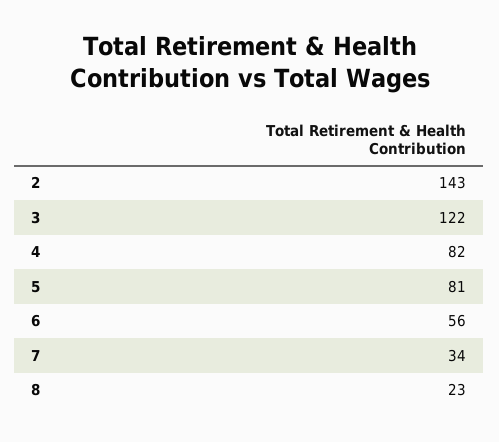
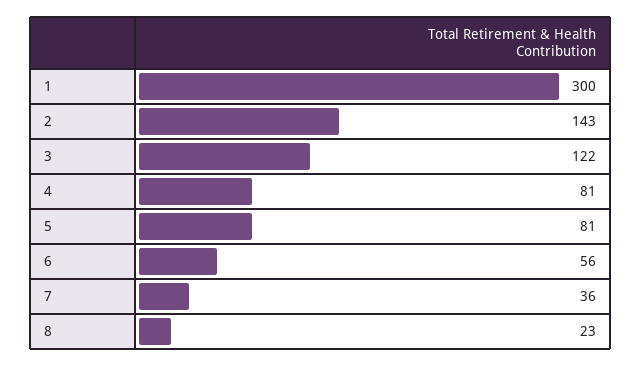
4: 82 -> 81
7: 34 -> 36
1: none -> 300

